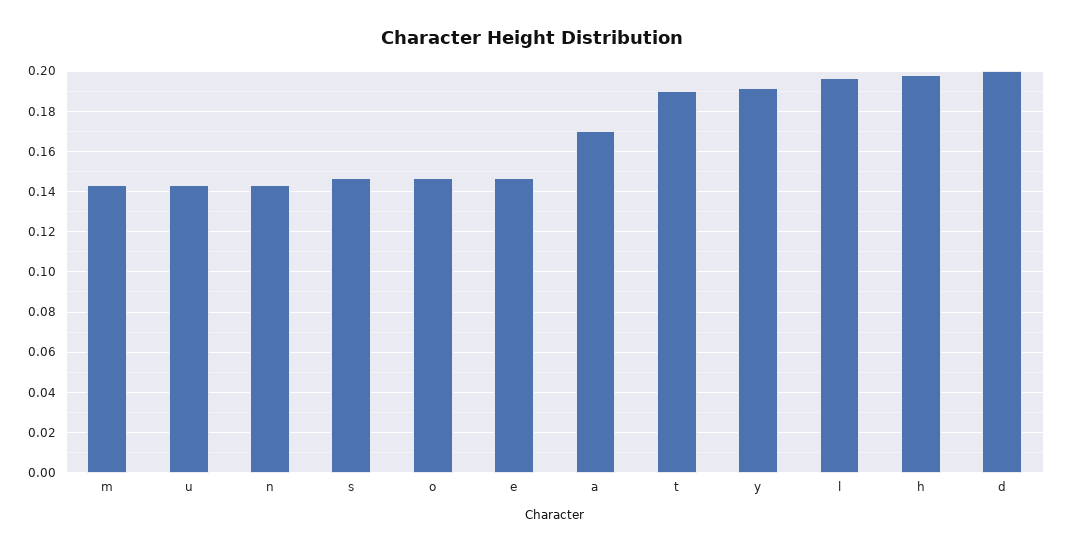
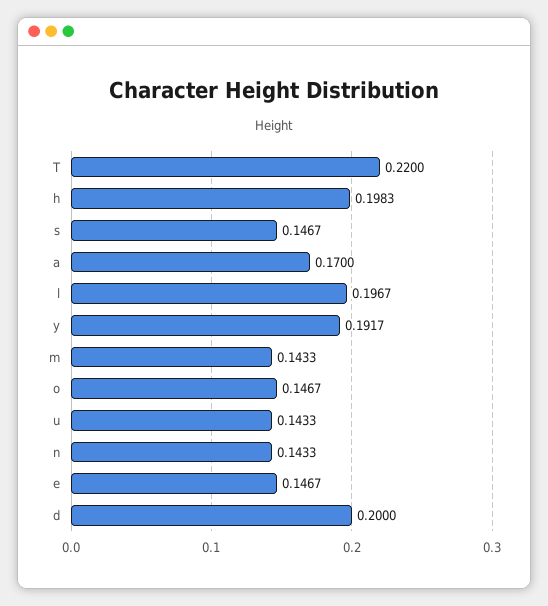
t: 0.19 -> 0.22

